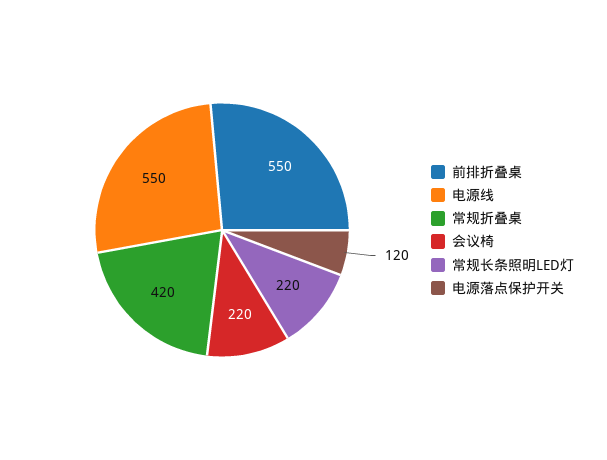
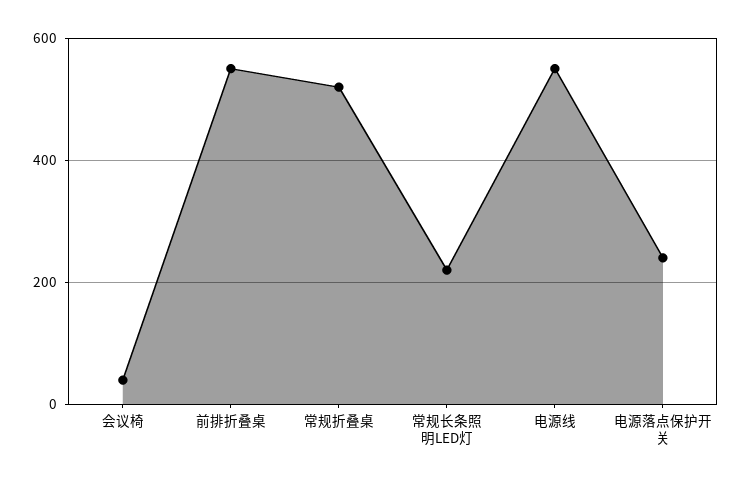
常规折叠桌: 420 -> 520
会议椅: 220 -> 40
电源落点保护开关: 120 -> 240

